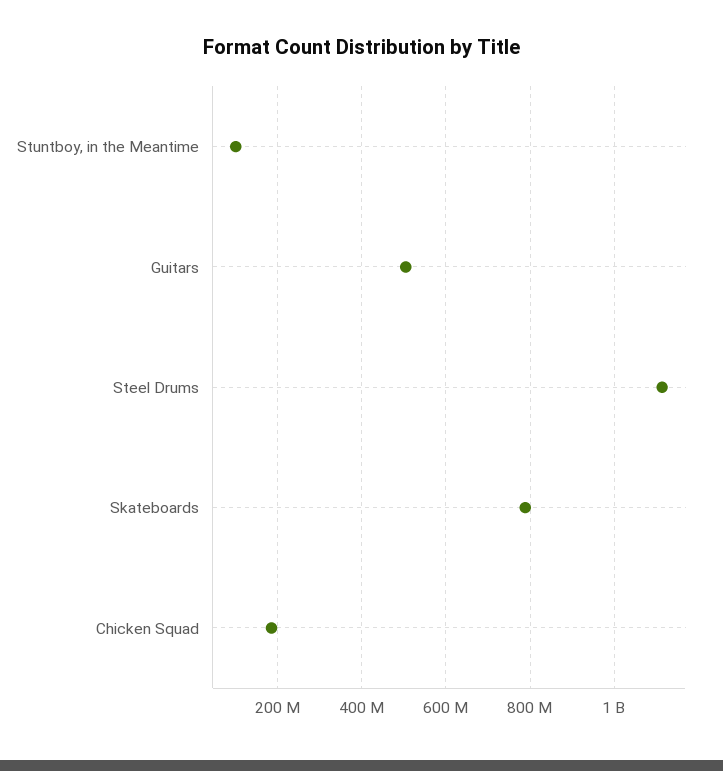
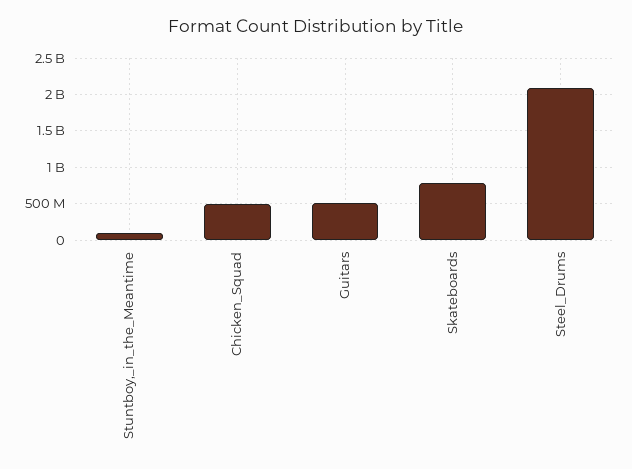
Steel Drums: 1120000000 -> 2100000000
Chicken Squad: 180000000 -> 500000000

